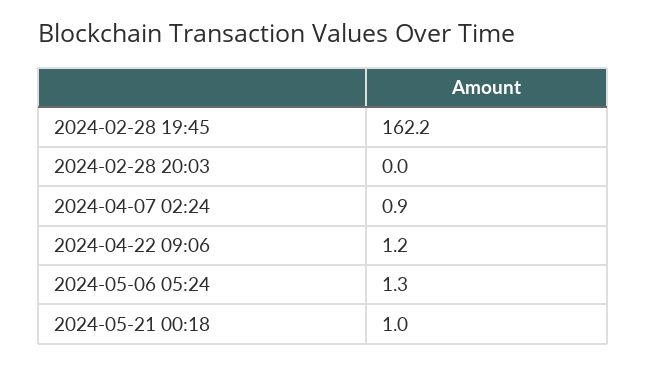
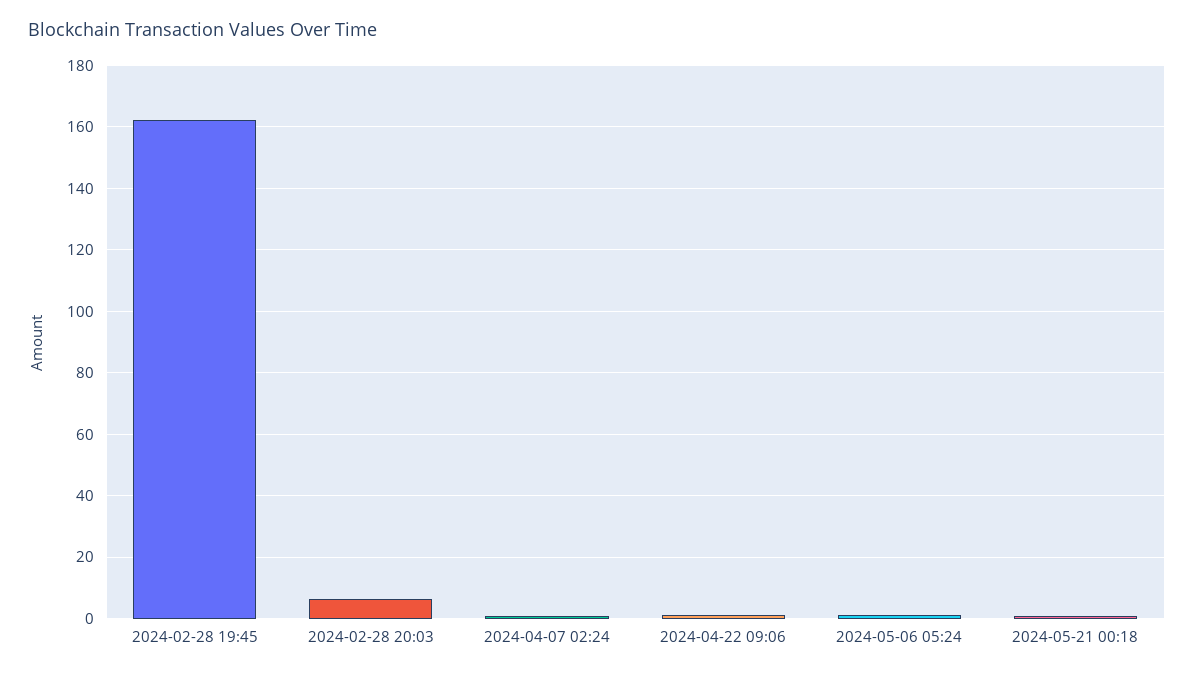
2024-02-28 20:03: 0 -> 6

